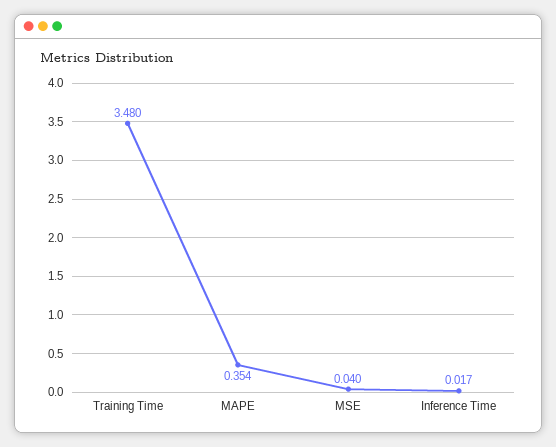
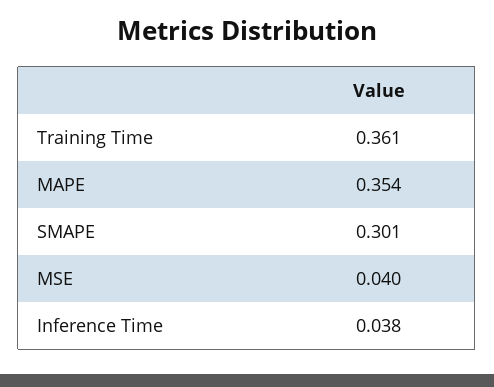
Training Time: 3.48 -> 0.361
Inference Time: 0.017 -> 0.038
SMAPE: none -> 0.301

